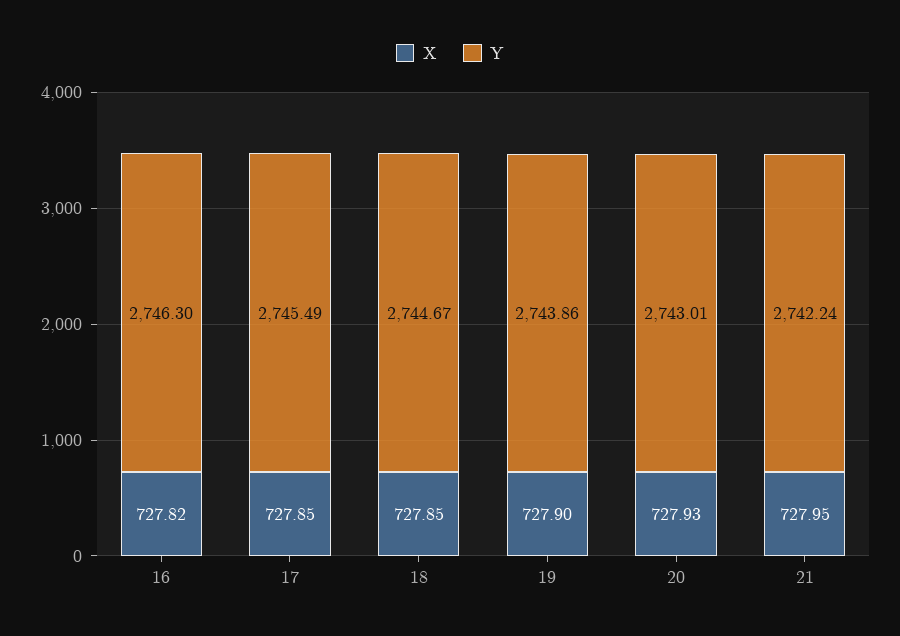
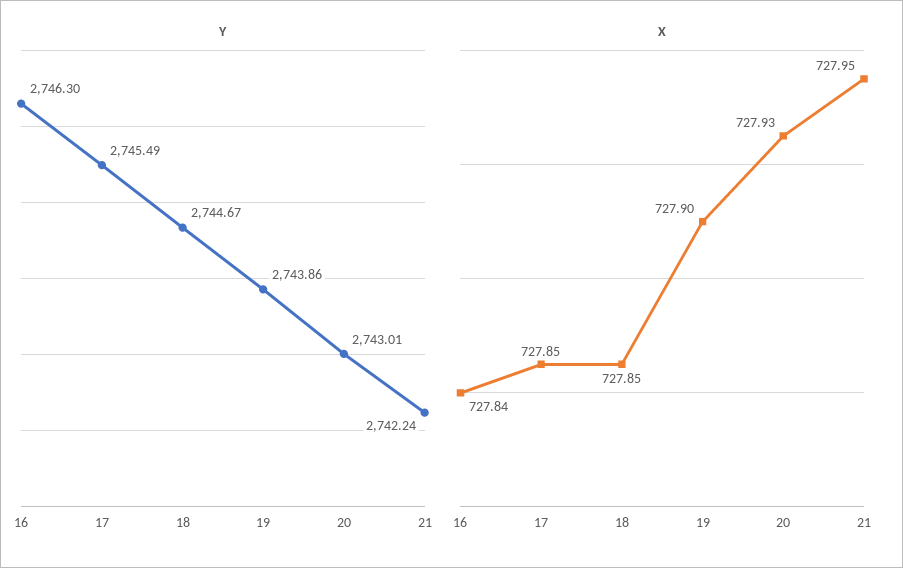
X, 16: 727.82 -> 727.84

